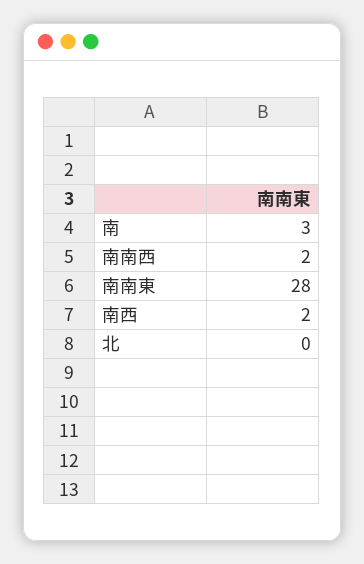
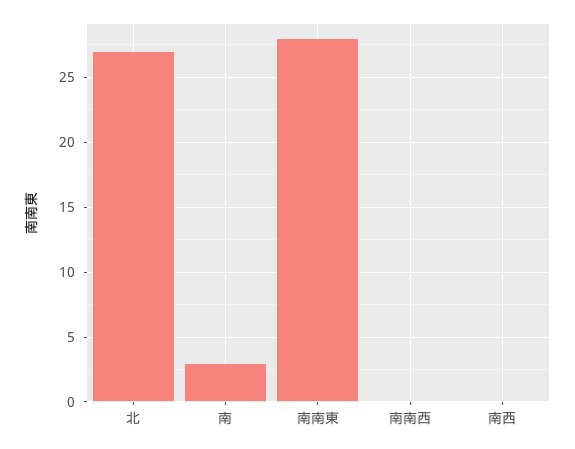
南南西: 2 -> 0
南西: 2 -> 0
北: 0 -> 27

